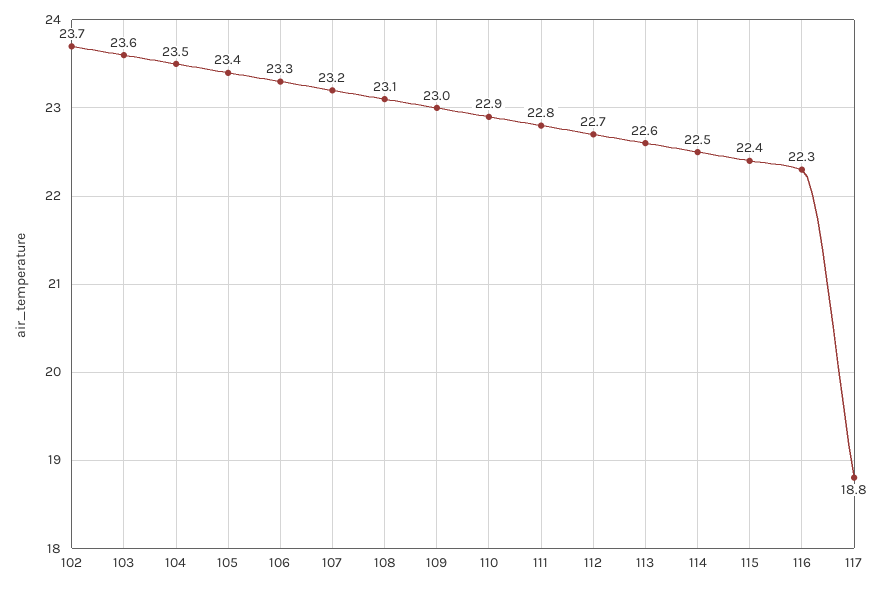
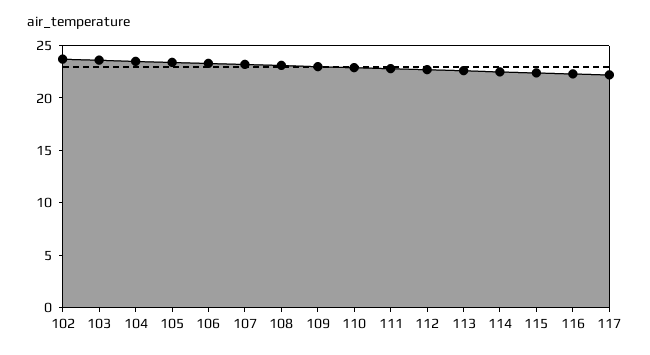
117: 18.8 -> 22

